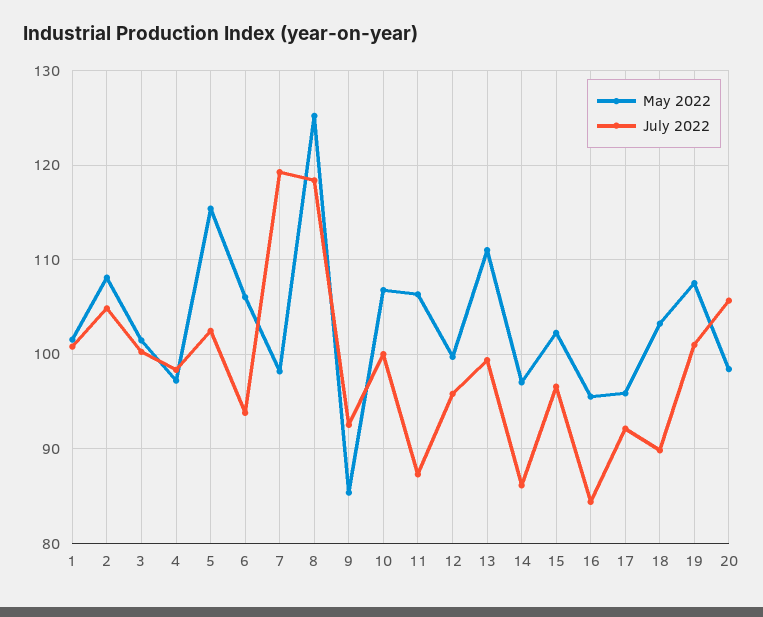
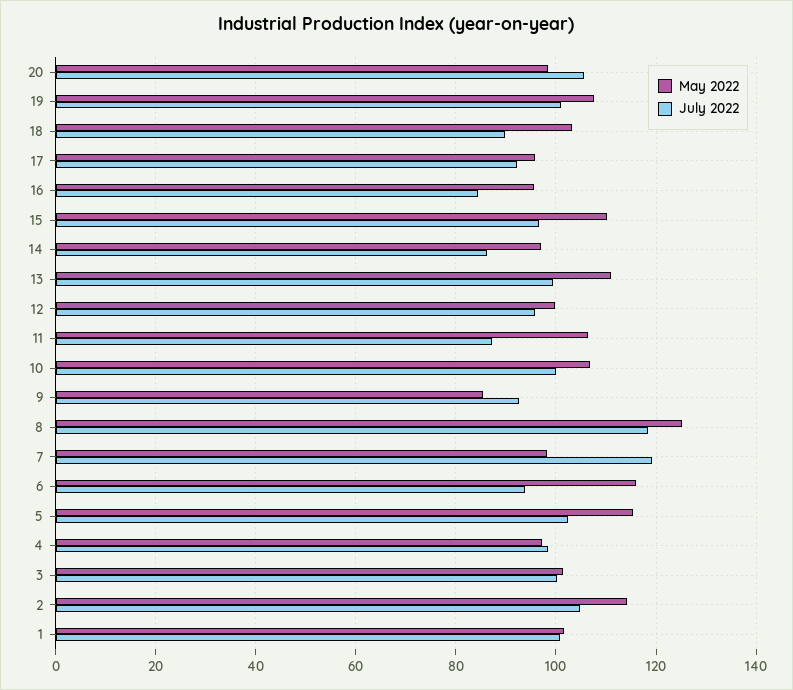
May 2022, 2: 108 -> 114
May 2022, 6: 106 -> 116
May 2022, 15: 102 -> 110

